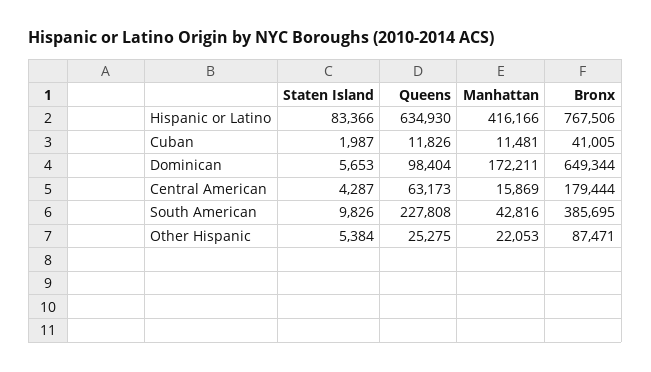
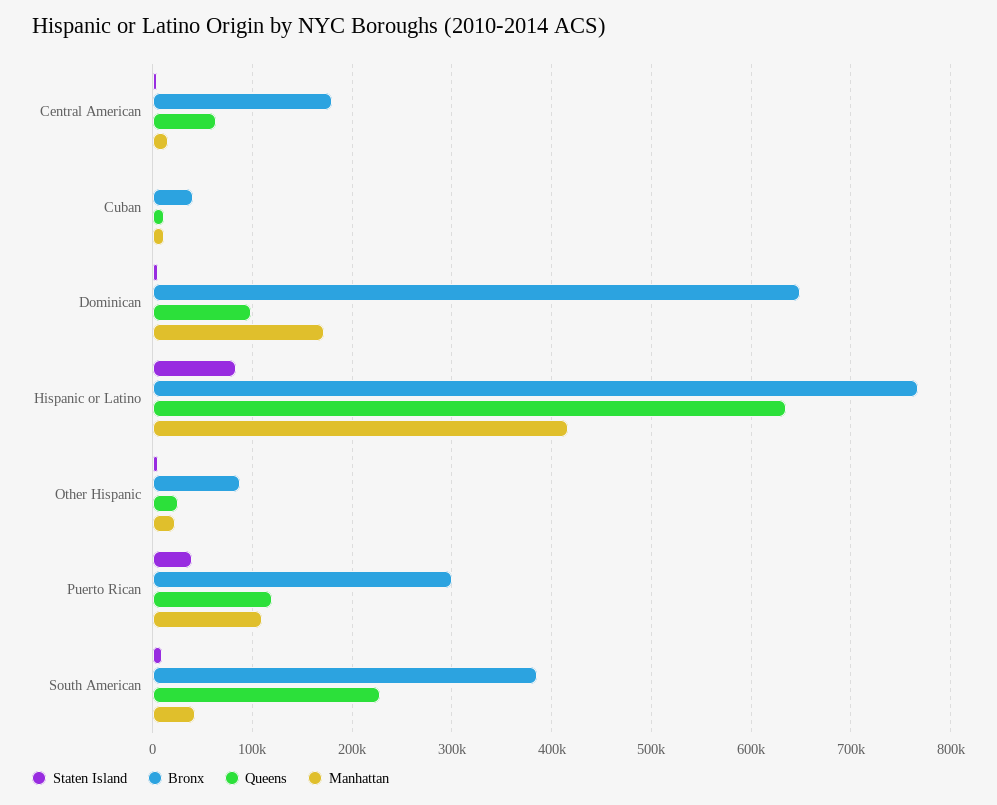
Staten Island, Puerto Rican: none -> 40000
Bronx, Puerto Rican: none -> 300000
Queens, Puerto Rican: none -> 120000
Manhattan, Puerto Rican: none -> 110000

